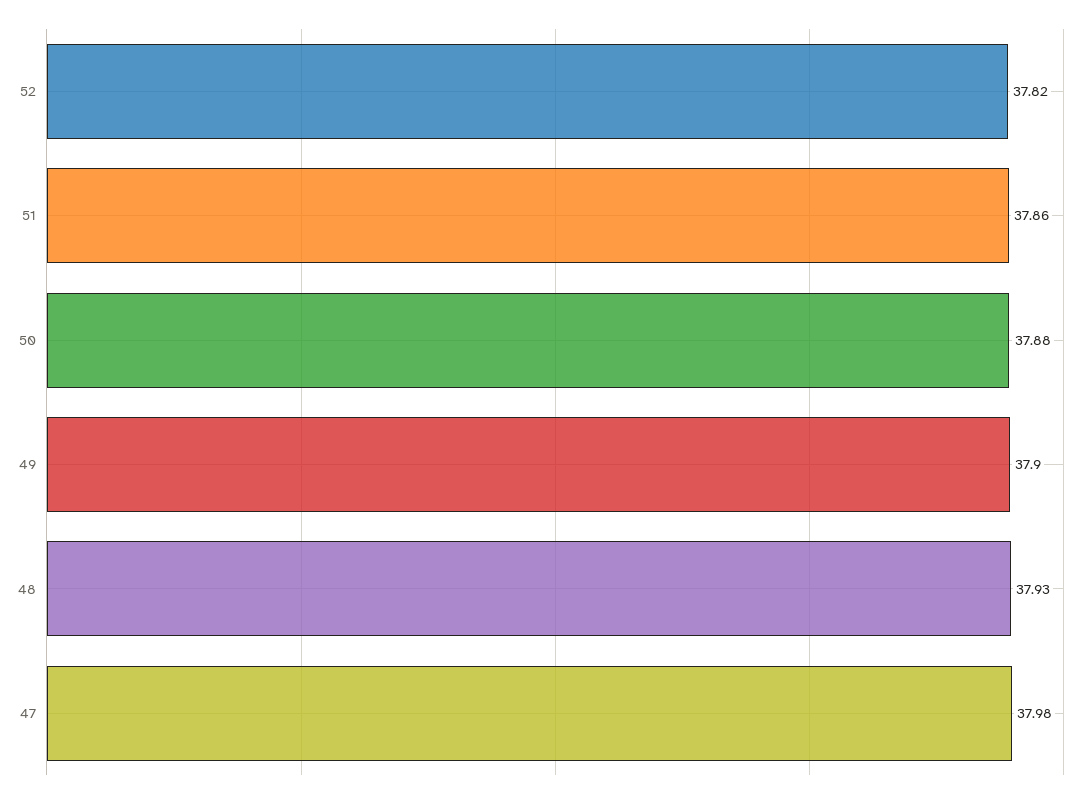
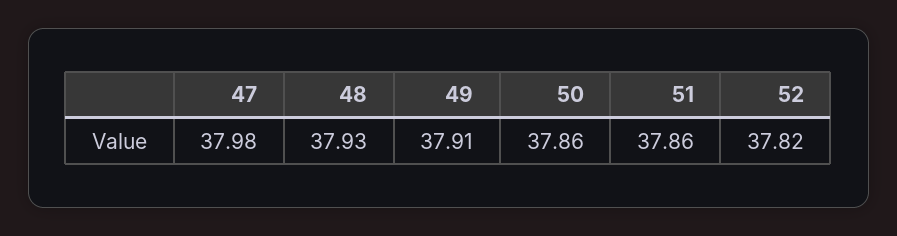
50: 37.88 -> 37.86
49: 37.9 -> 37.91

